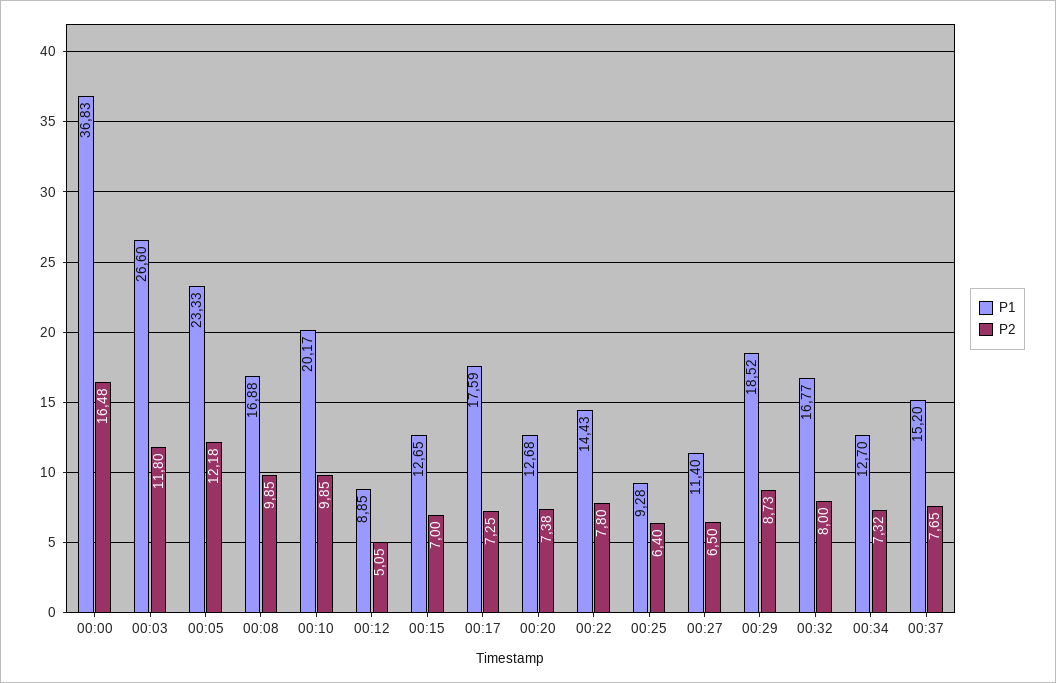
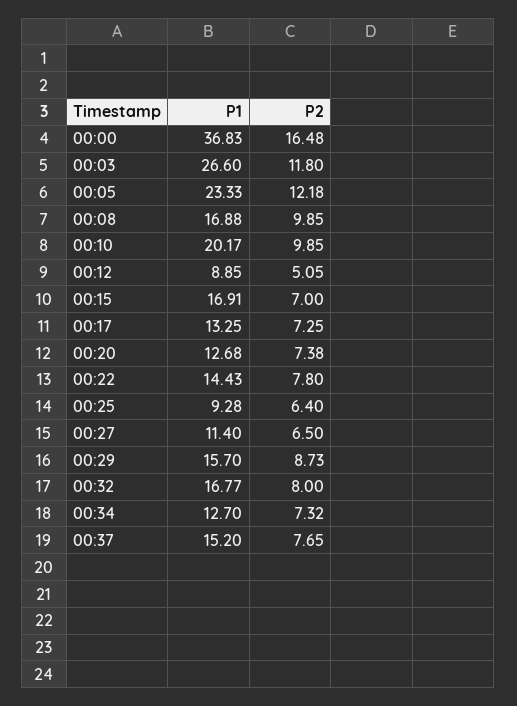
P1, 00:15: 12.65 -> 16.91
P1, 00:17: 17.59 -> 13.25
P1, 00:29: 18.52 -> 15.7

